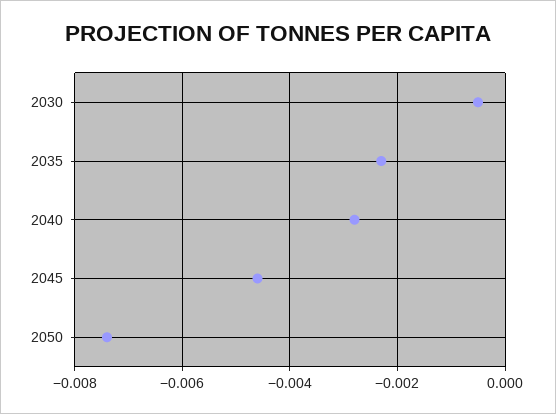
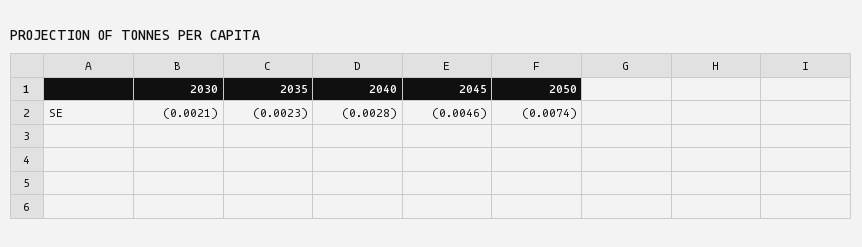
2030: -0.0005 -> -0.0021

